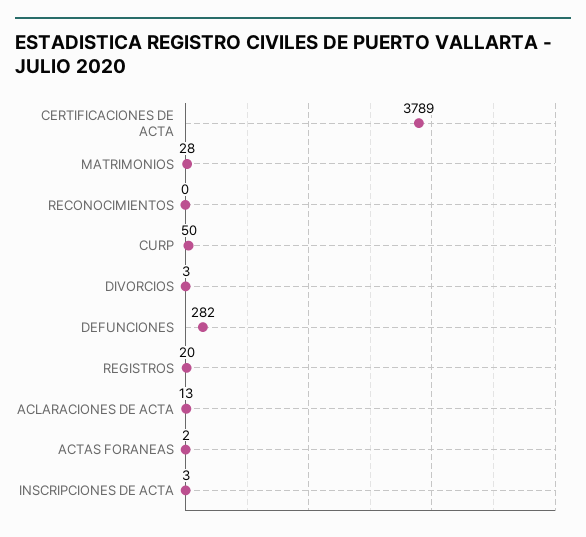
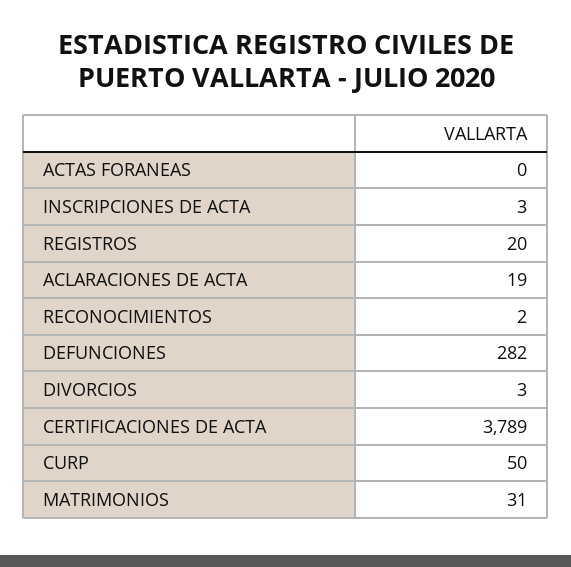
MATRIMONIOS: 28 -> 31
RECONOCIMIENTOS: 0 -> 2
ACLARACIONES DE ACTA: 13 -> 19
ACTAS FORANEAS: 2 -> 0

